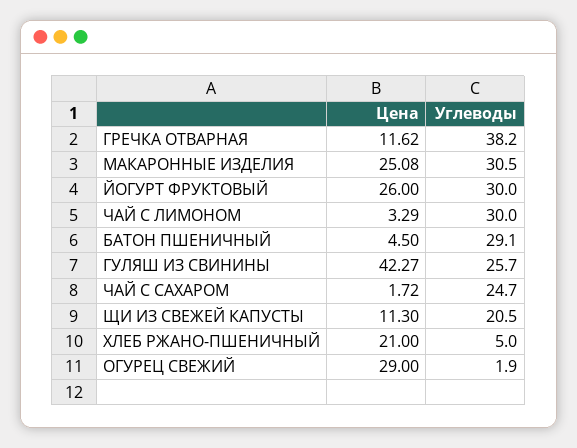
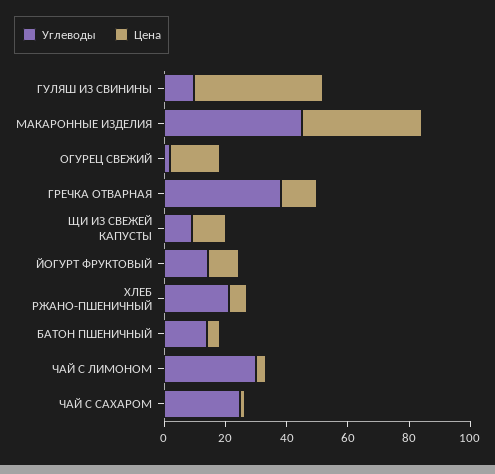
Цена, МАКАРОННЫЕ ИЗДЕЛИЯ: 25.08 -> 40
Углеводы, МАКАРОННЫЕ ИЗДЕЛИЯ: 30.5 -> 45
Цена, ЙОГУРТ ФРУКТОВЫЙ: 26 -> 10
Углеводы, ЙОГУРТ ФРУКТОВЫЙ: 30 -> 15
Углеводы, БАТОН ПШЕНИЧНЫЙ: 29.1 -> 15
Углеводы, ГУЛЯШ ИЗ СВИНИНЫ: 25.7 -> 10
Углеводы, ЩИ ИЗ СВЕЖЕЙ КАПУСТЫ: 20.5 -> 10
Цена, ХЛЕБ РЖАНО-ПШЕНИЧНЫЙ: 21 -> 5
Углеводы, ХЛЕБ РЖАНО-ПШЕНИЧНЫЙ: 5 -> 20
Цена, ОГУРЕЦ СВЕЖИЙ: 29 -> 15

